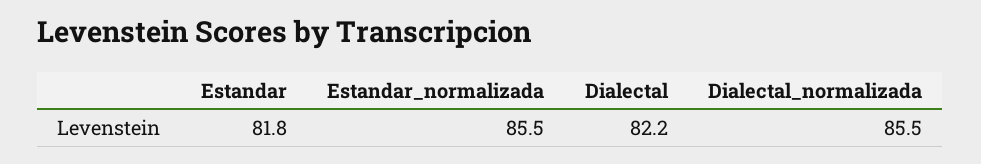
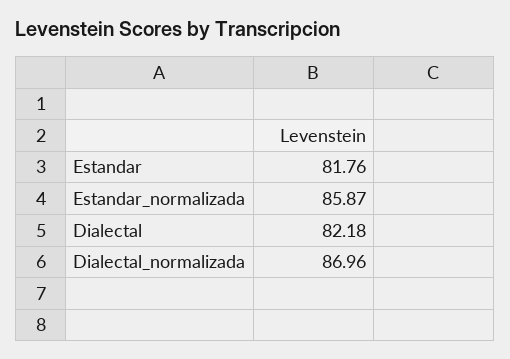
Estandar_normalizada: 85.5 -> 85.87
Dialectal_normalizada: 85.5 -> 86.96

